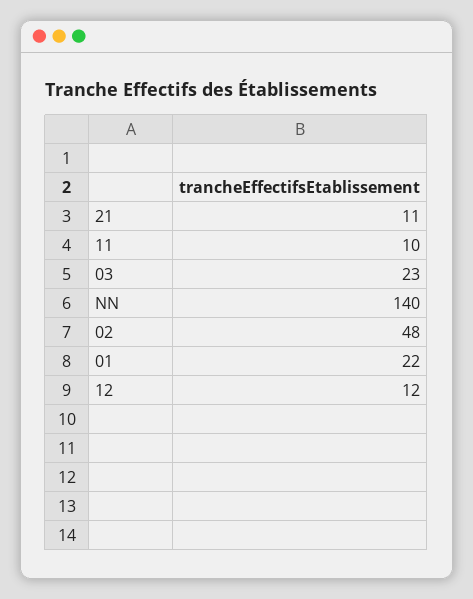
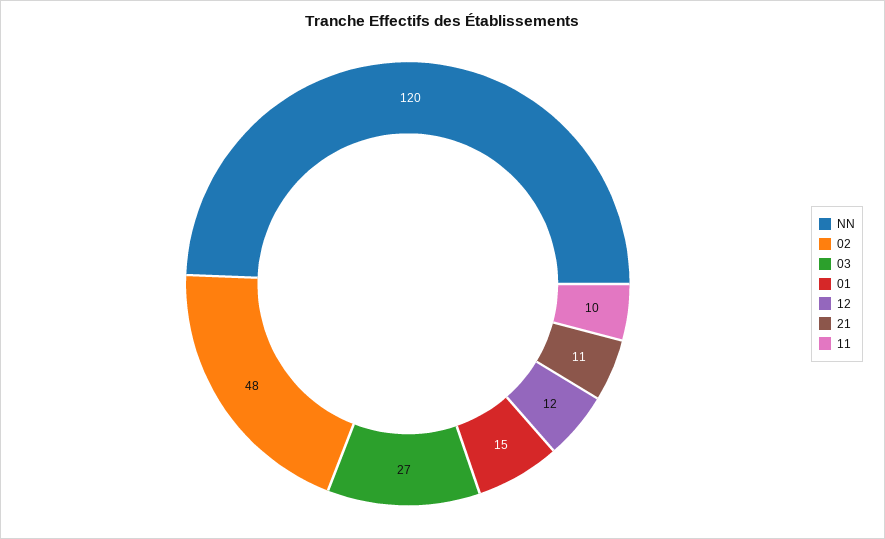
03: 23 -> 27
NN: 140 -> 120
01: 22 -> 15

